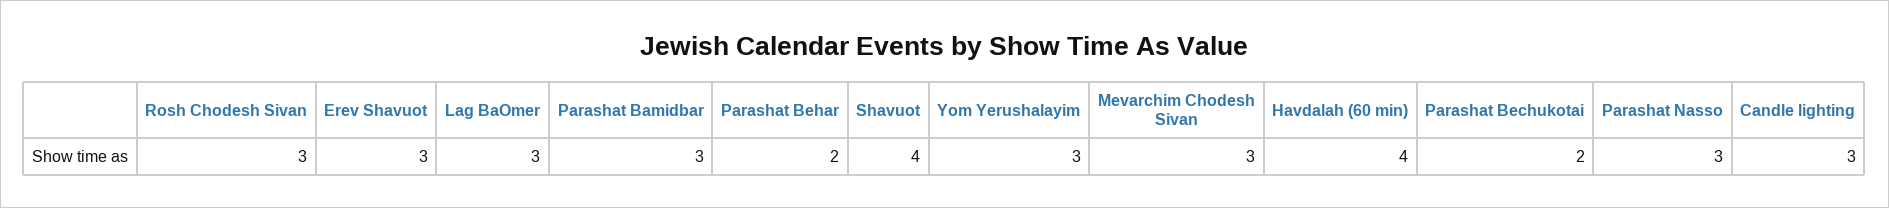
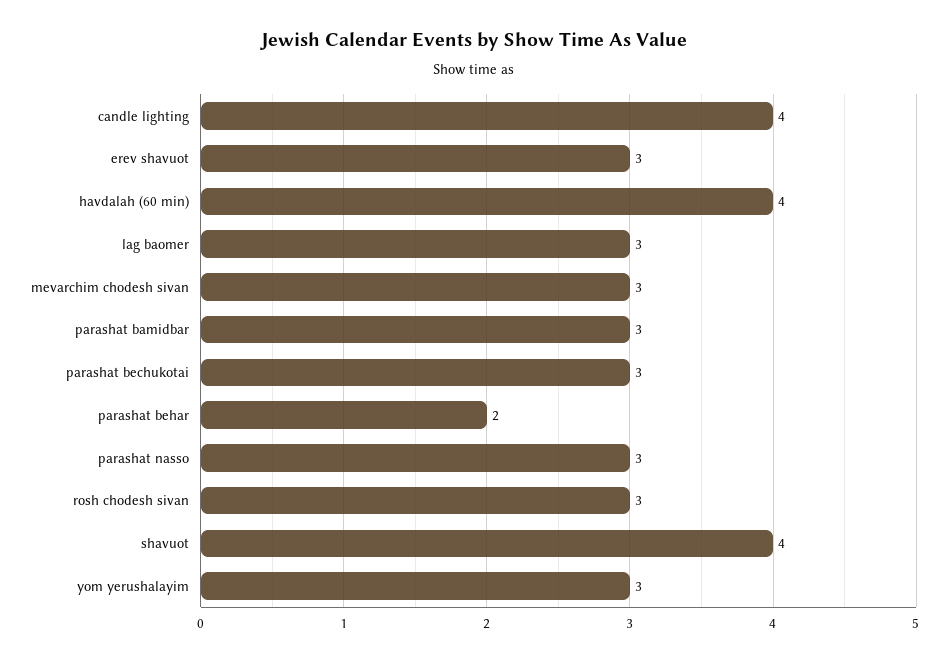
Parashat Bechukotai: 2 -> 3
Candle lighting: 3 -> 4

